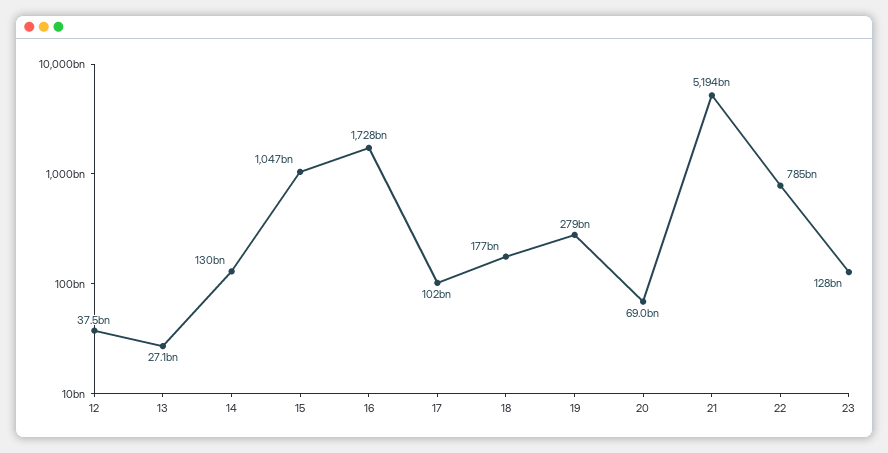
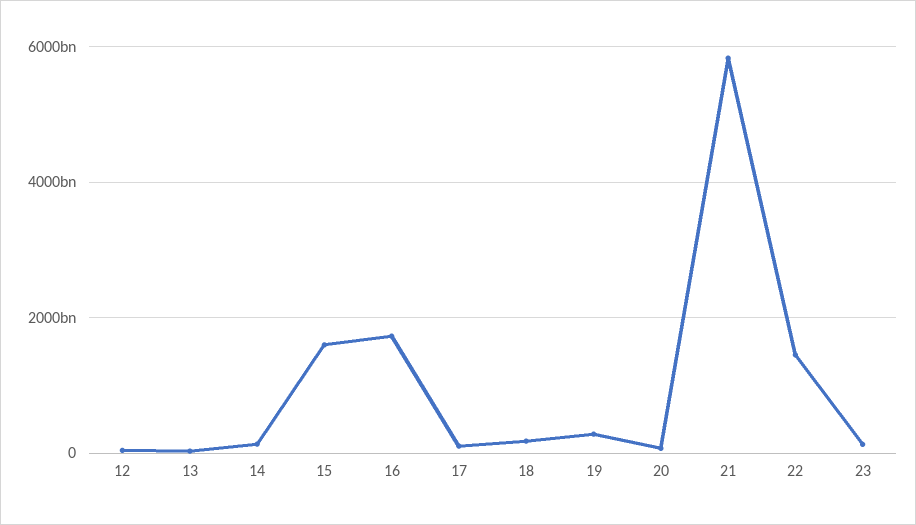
15: 1047000000000 -> 1600000000000
21: 5194000000000 -> 5800000000000
22: 785000000000 -> 1400000000000

